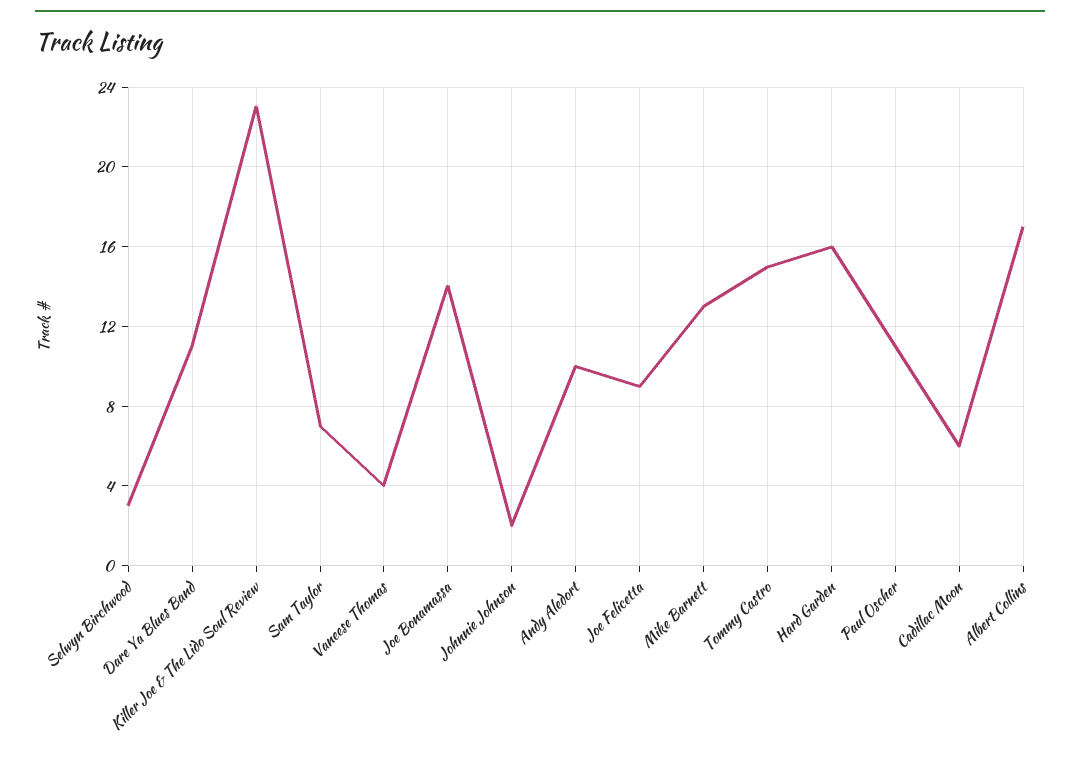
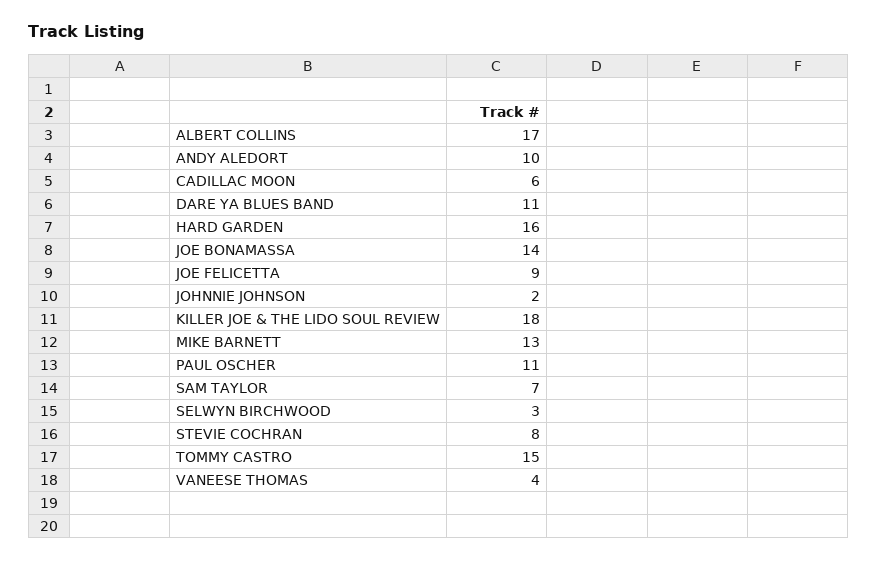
Killer Joe & The Lido Soul Review: 23 -> 18
STEVIE COCHRAN: none -> 8

